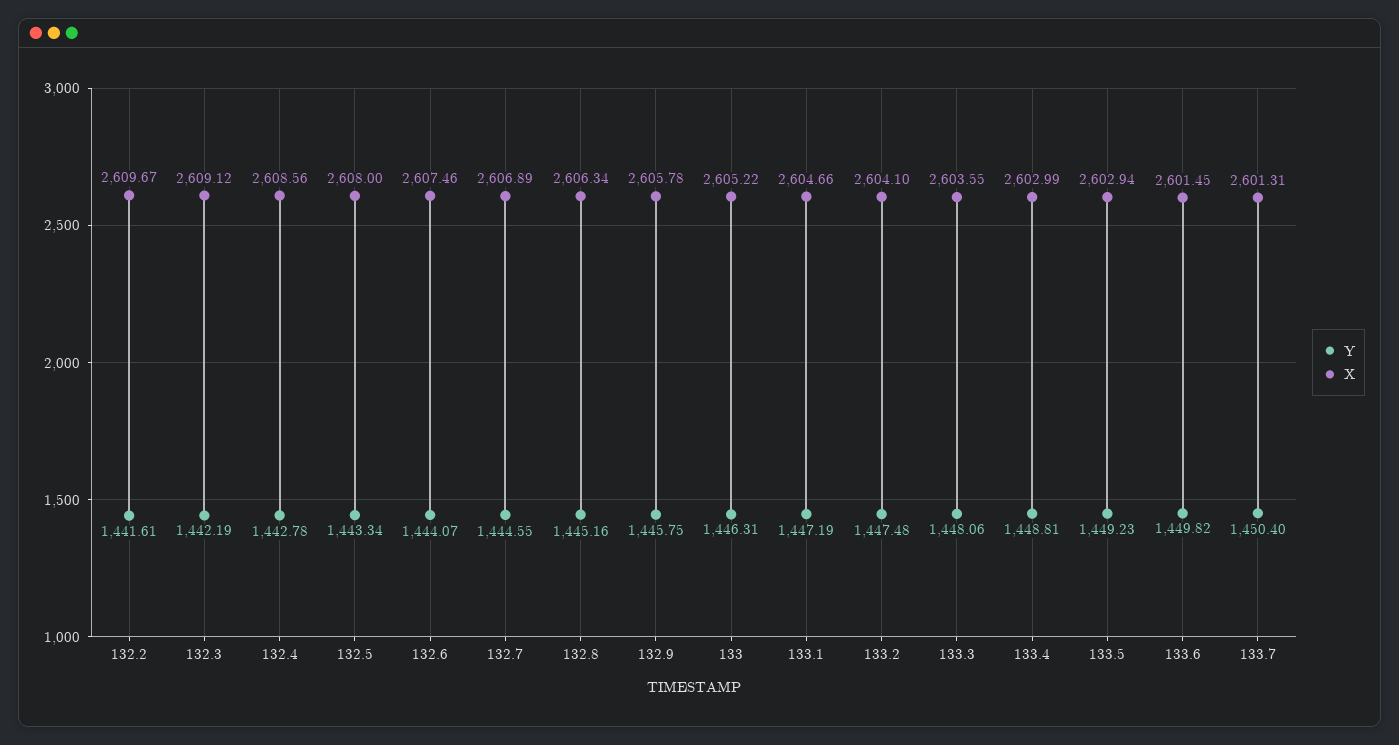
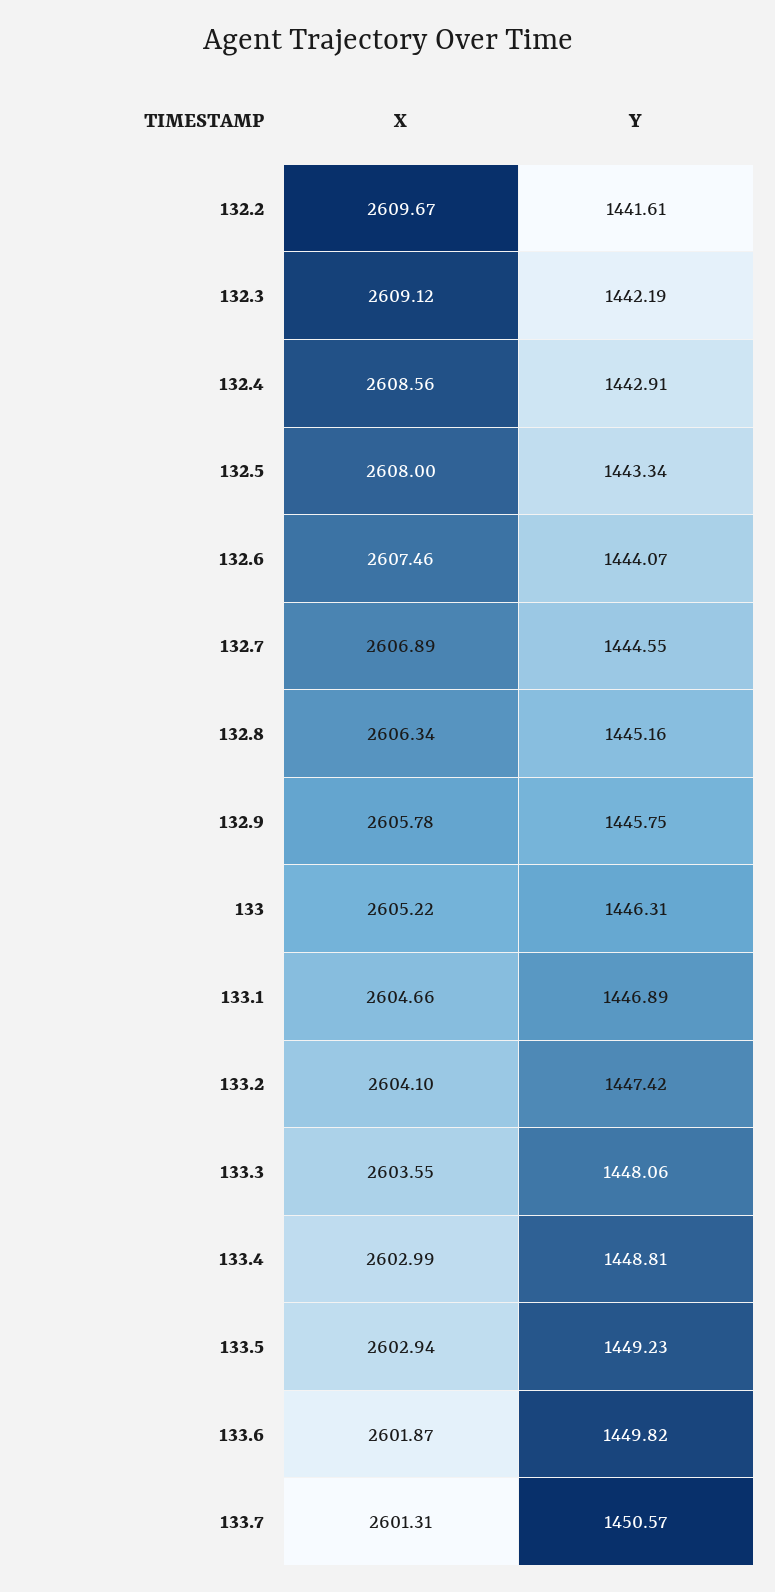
Y, 132.4: 1442.78 -> 1442.91
Y, 133.1: 1447.19 -> 1446.89
Y, 133.2: 1447.48 -> 1447.42
X, 133.6: 2601.45 -> 2601.87
Y, 133.7: 1450.4 -> 1450.57

